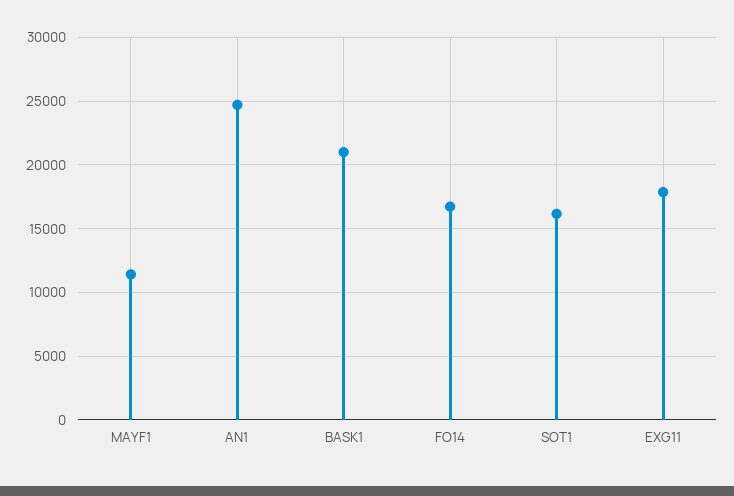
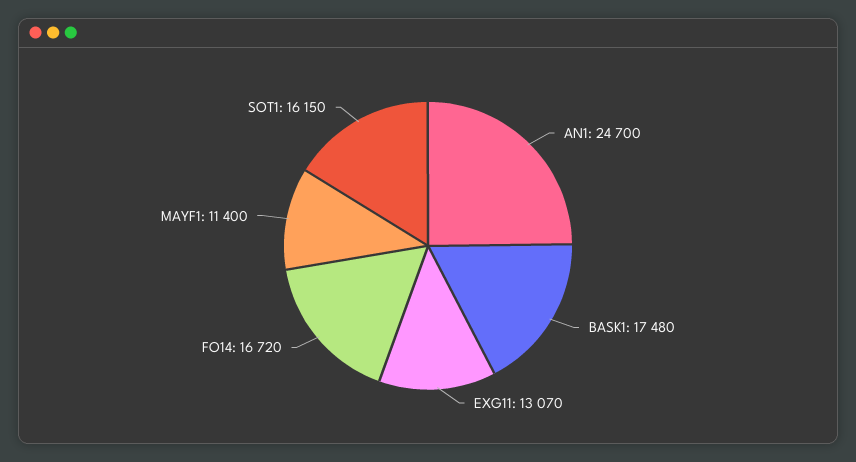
BASK1: 21000 -> 17480
EXG11: 18000 -> 13070

